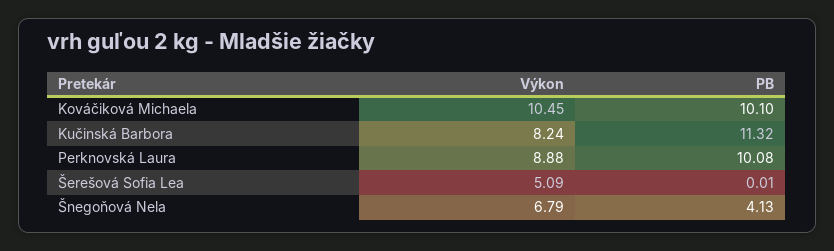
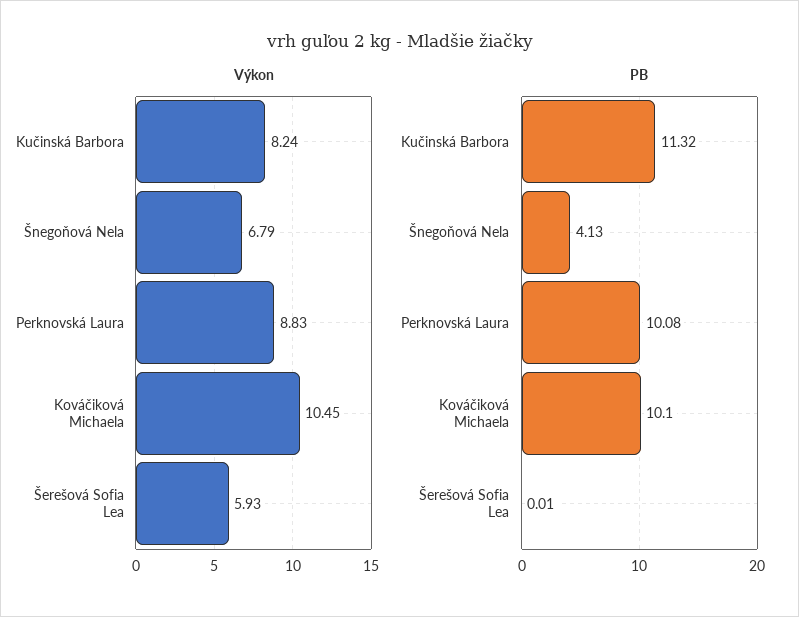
Výkon, Perknovská Laura: 8.88 -> 8.83
Výkon, Šerešová Sofia Lea: 5.09 -> 5.93

